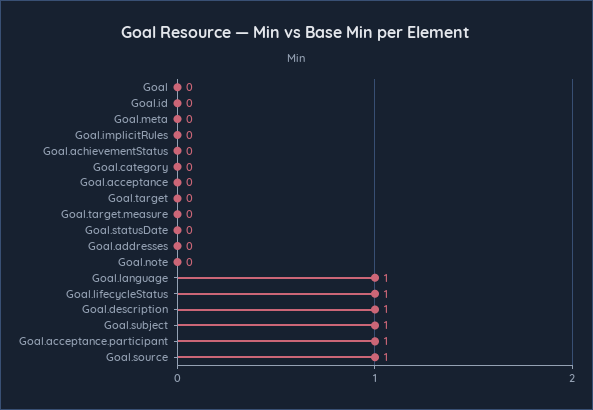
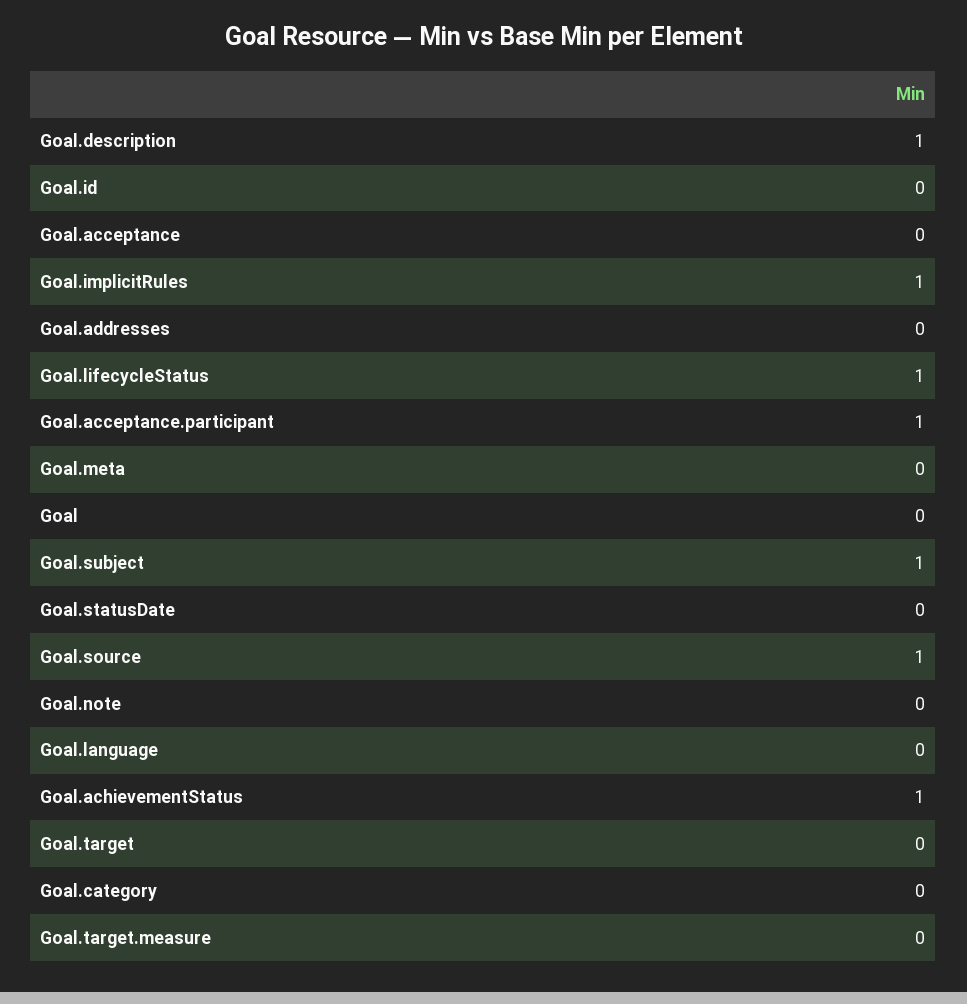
Goal.implicitRules: 0 -> 1
Goal.achievementStatus: 0 -> 1
Goal.language: 1 -> 0

